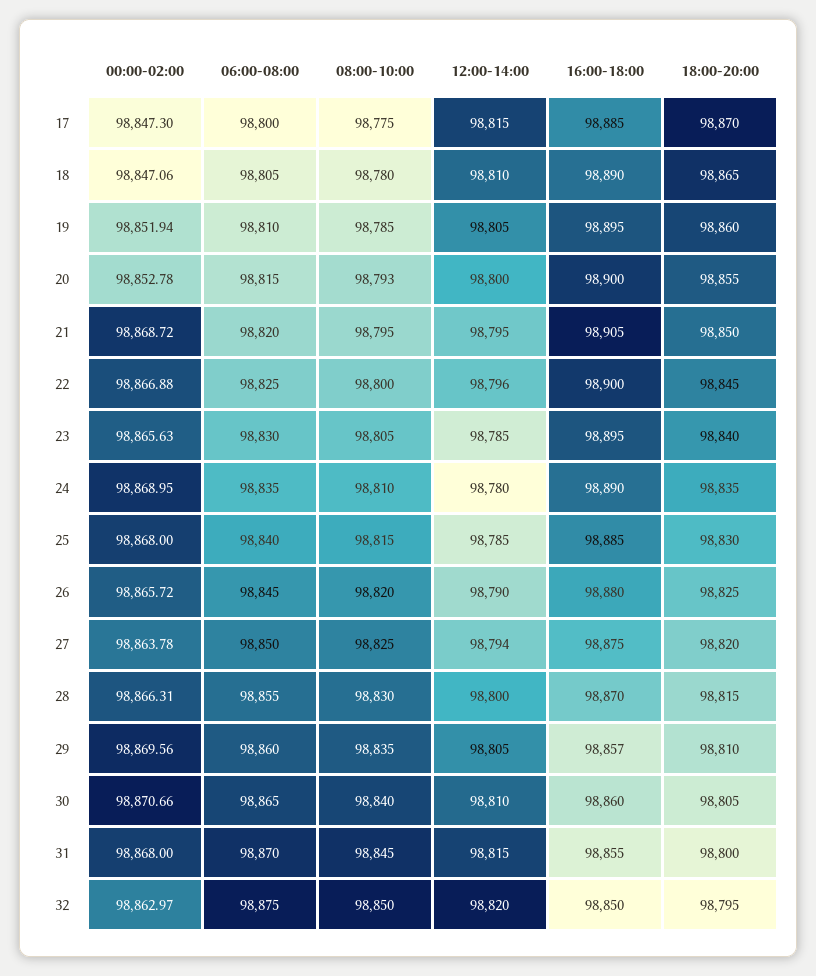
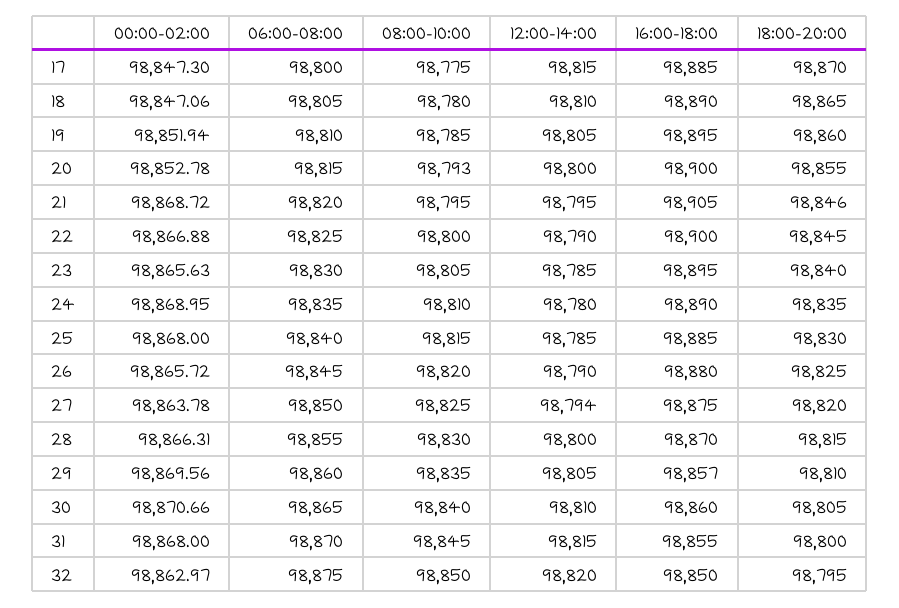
18:00-20:00, 21: 98850 -> 98846
12:00-14:00, 22: 98796 -> 98790

